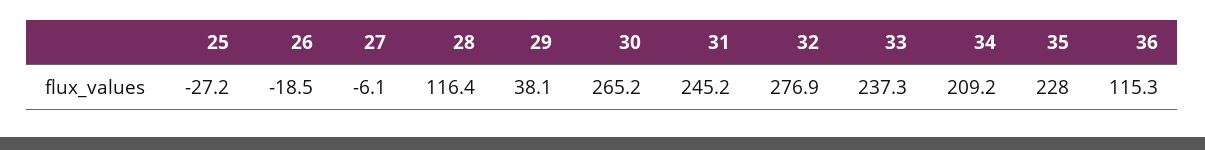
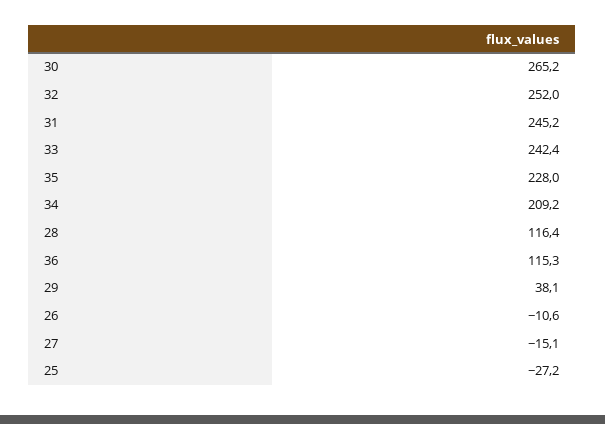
26: -18.5 -> -10.6
27: -6.1 -> -15.1
32: 276.9 -> 252
33: 237.3 -> 242.4

